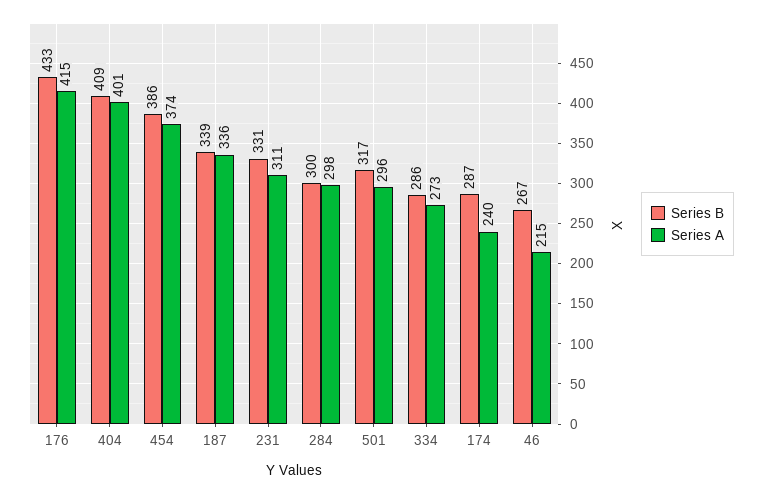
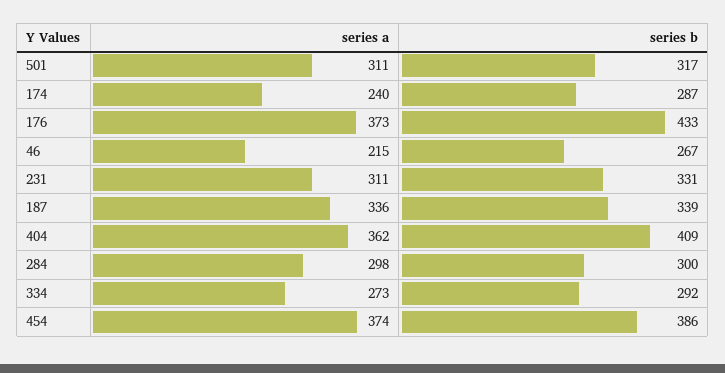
Series A, 176: 415 -> 373
Series A, 404: 401 -> 362
Series A, 501: 296 -> 311
Series B, 334: 286 -> 292

